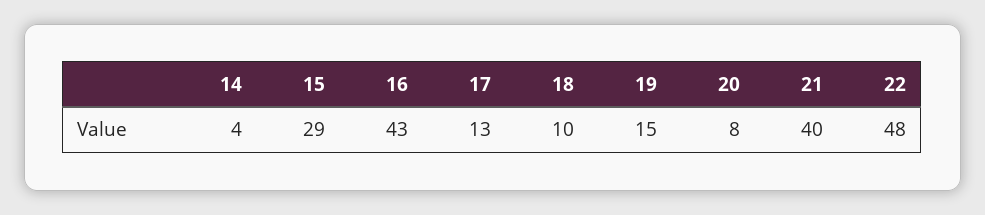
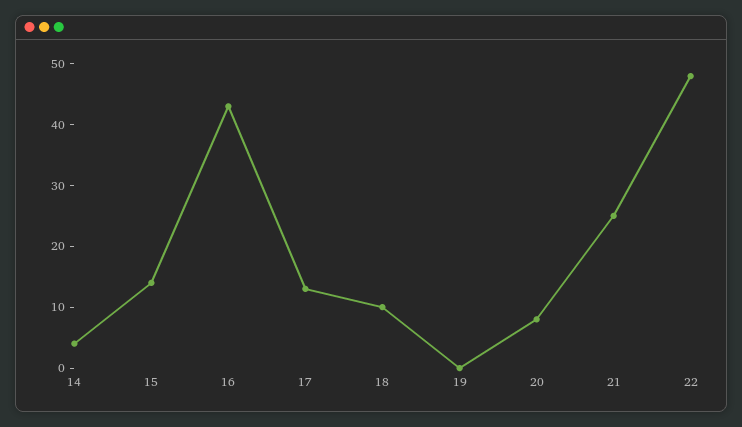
15: 29 -> 15
19: 15 -> 0
21: 40 -> 25

